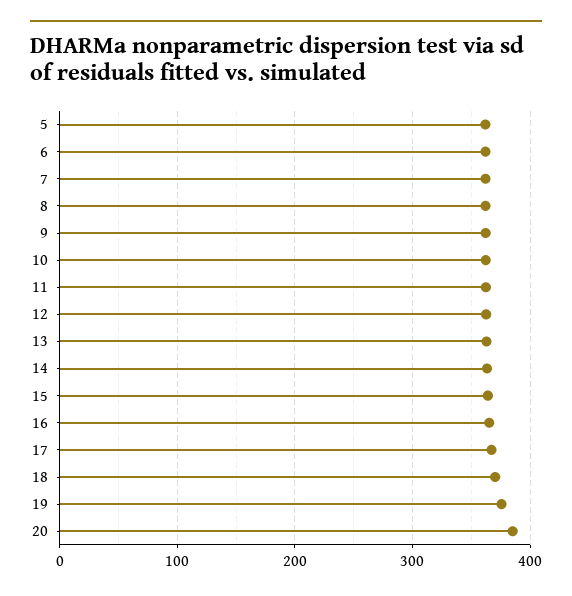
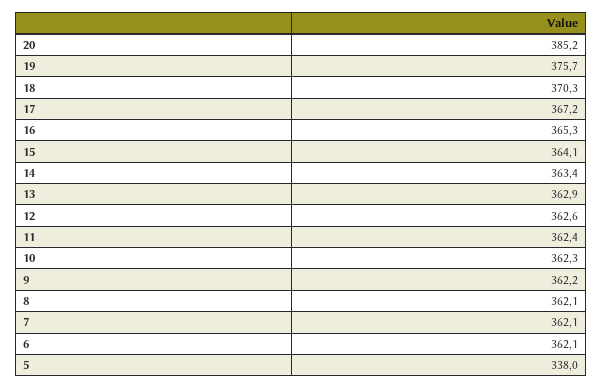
5: 360 -> 338

